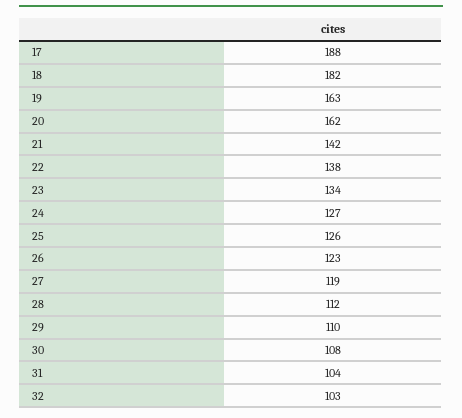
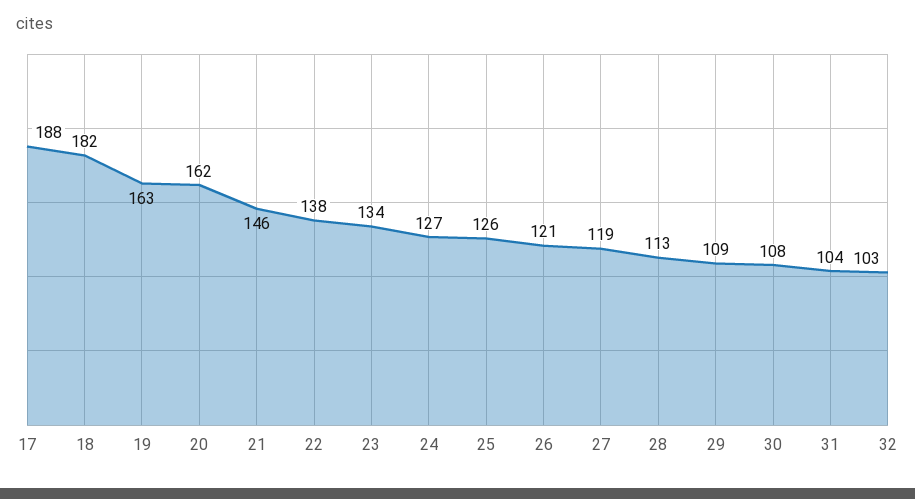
21: 142 -> 146
26: 123 -> 121
28: 112 -> 113
29: 110 -> 109

